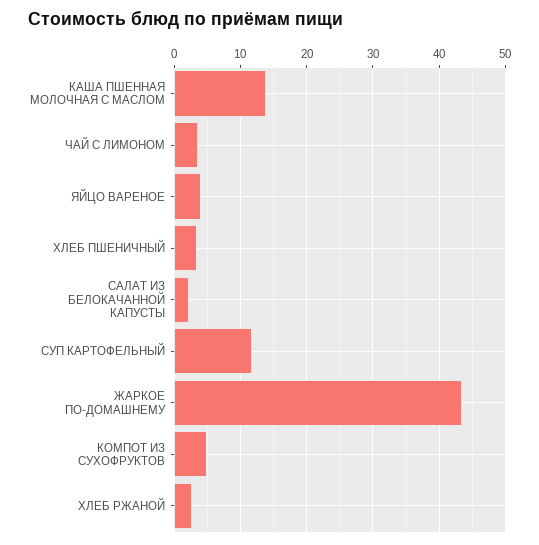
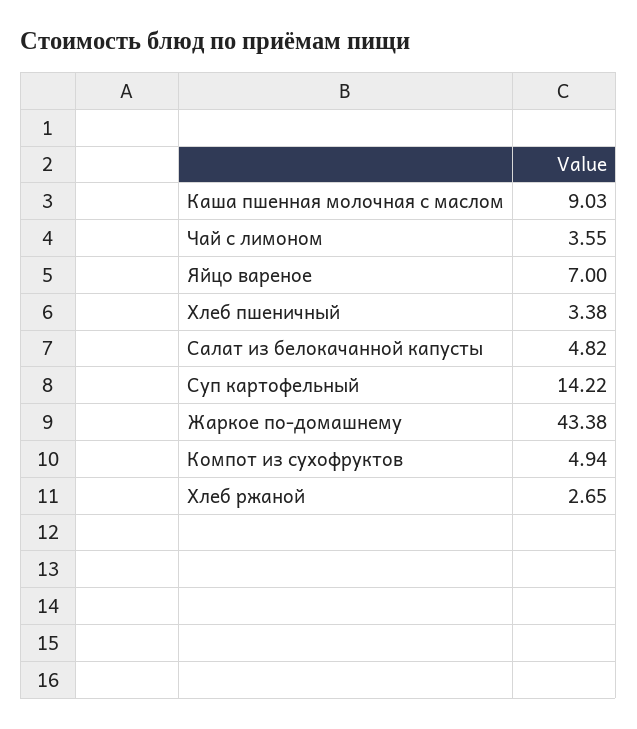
КАША ПШЕННАЯ МОЛОЧНАЯ С МАСЛОМ: 14 -> 9.03
ЯЙЦО ВАРЕНОЕ: 4 -> 7
САЛАТ ИЗ БЕЛОКАЧАННОЙ КАПУСТЫ: 2 -> 4.82
СУП КАРТОФЕЛЬНЫЙ: 12 -> 14.22

